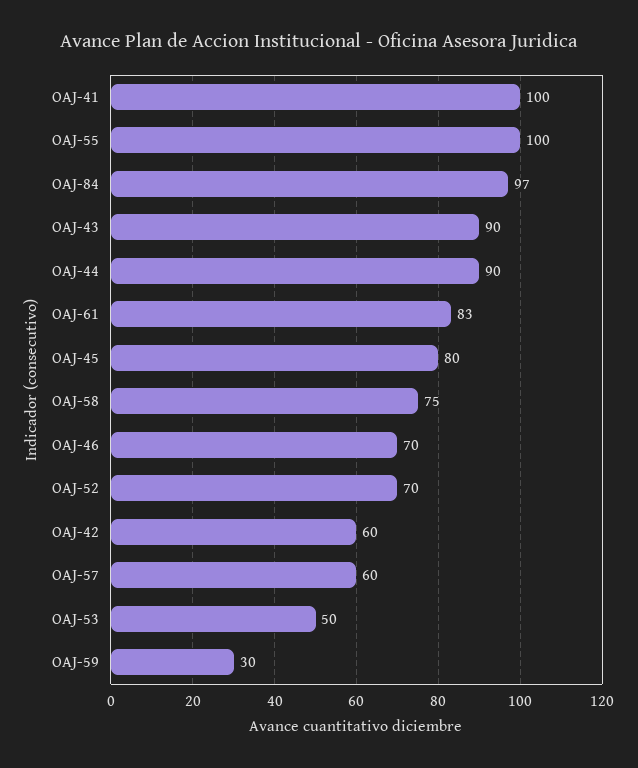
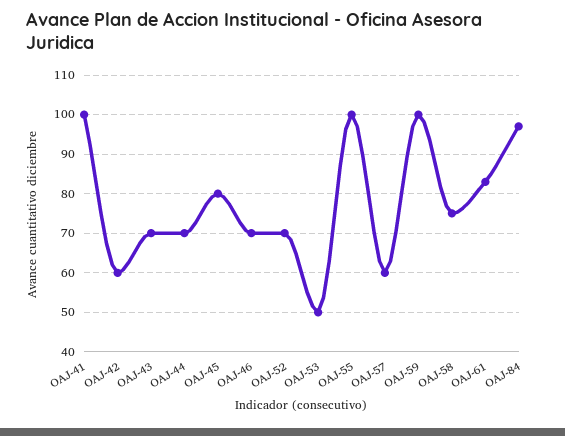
OAJ-43: 90 -> 70
OAJ-44: 90 -> 70
OAJ-59: 30 -> 100

